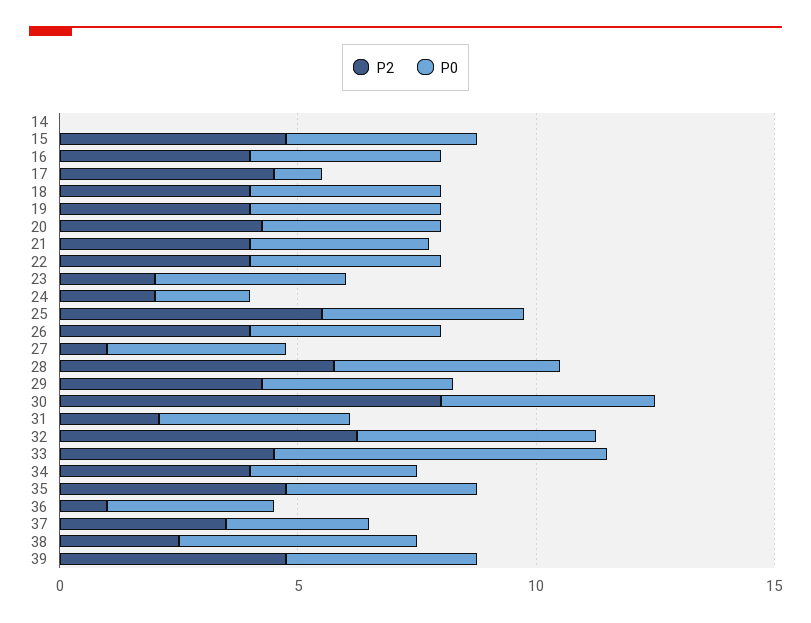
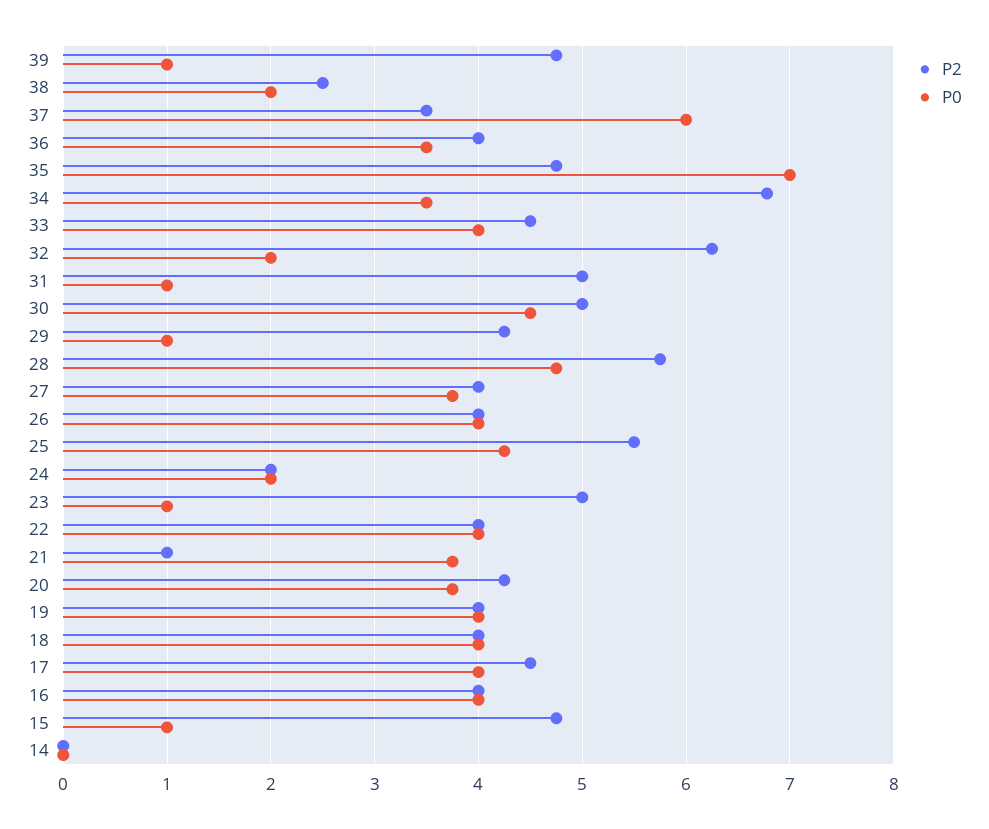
P0, 15: 4 -> 1
P0, 17: 1 -> 4
P2, 21: 4 -> 1
P2, 23: 2 -> 5
P0, 23: 4 -> 1
P2, 27: 1 -> 4
P0, 29: 4 -> 1
P2, 30: 8 -> 5
P2, 31: 2 -> 5
P0, 31: 4 -> 1
P0, 32: 5 -> 2
P0, 33: 7 -> 4
P2, 34: 4 -> 6.8
P0, 35: 4 -> 7
P2, 36: 1 -> 4
P0, 37: 3 -> 6
P0, 38: 5 -> 2
P0, 39: 4 -> 1

